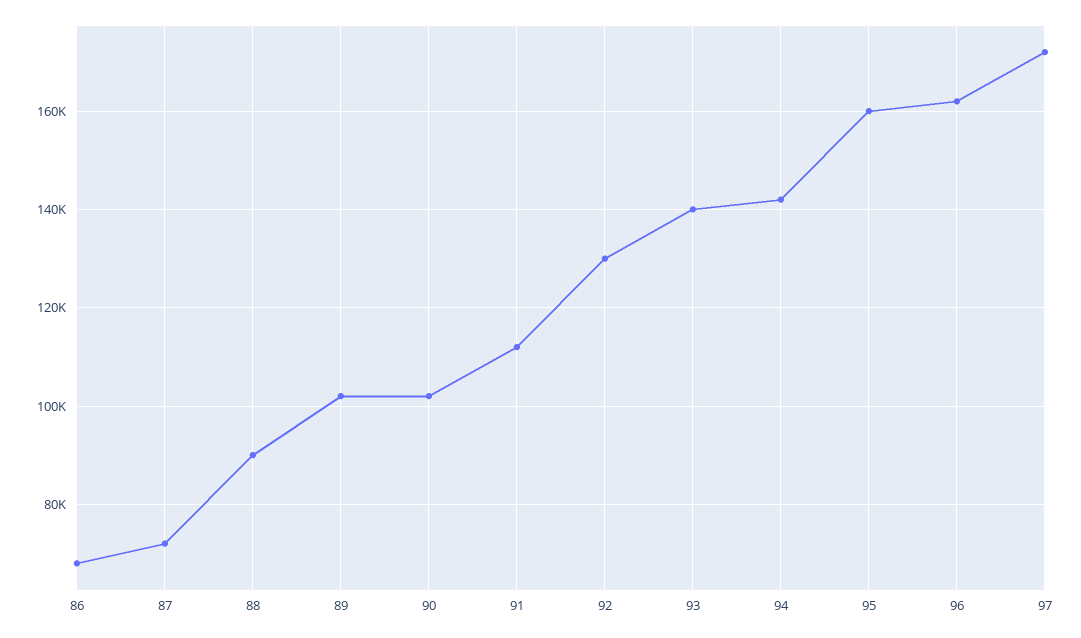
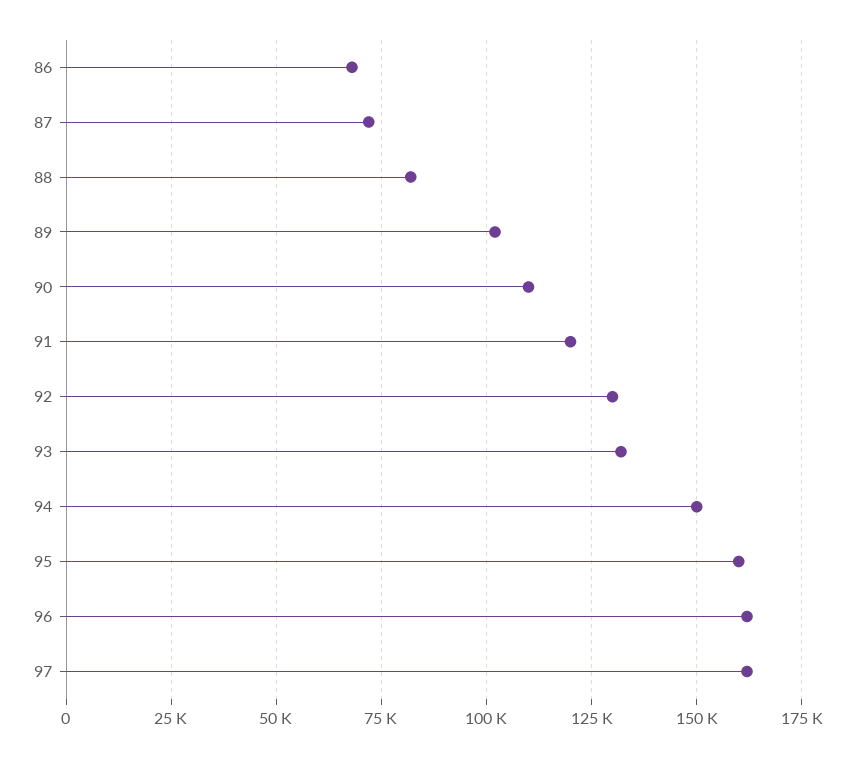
88: 90000 -> 82500
90: 102000 -> 110000
91: 112000 -> 120000
93: 140000 -> 132500
94: 142000 -> 150000
97: 172000 -> 162500

